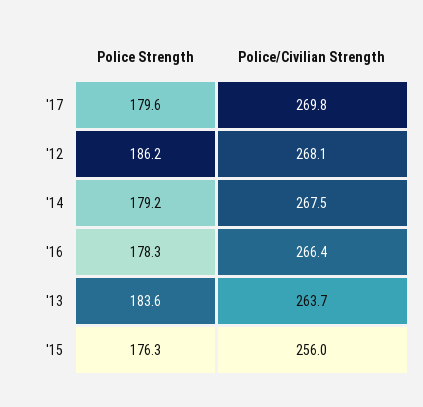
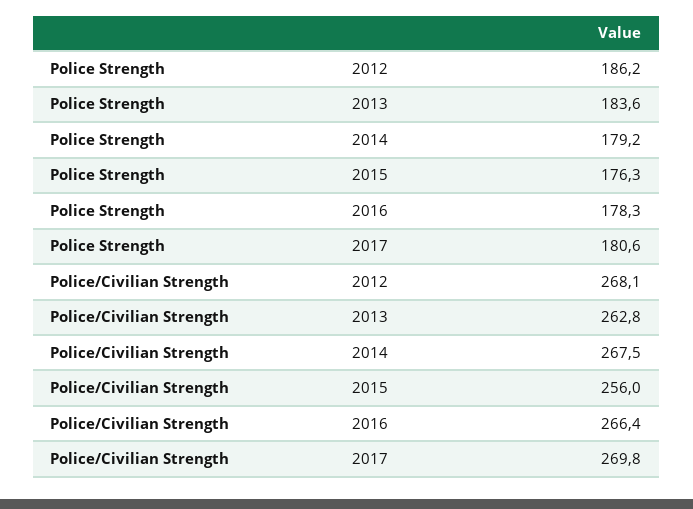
Police Strength, '17: 179.6 -> 180.6
Police/Civilian Strength, '13: 263.7 -> 262.8

